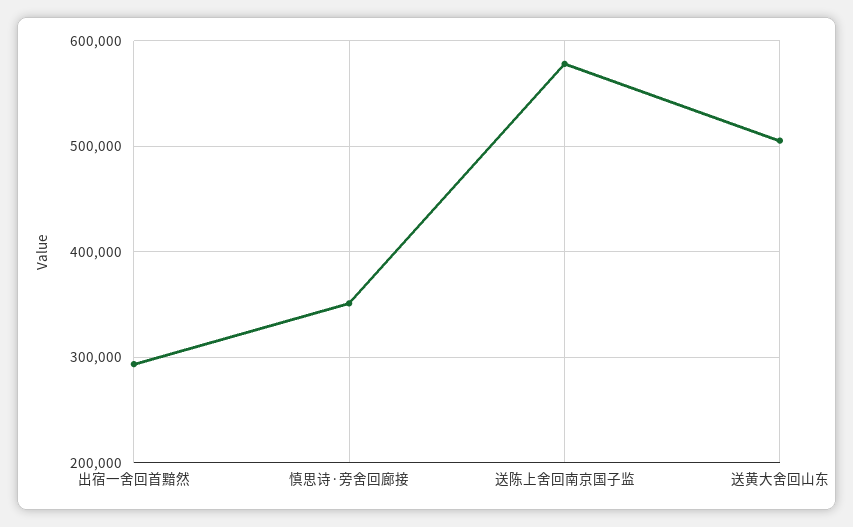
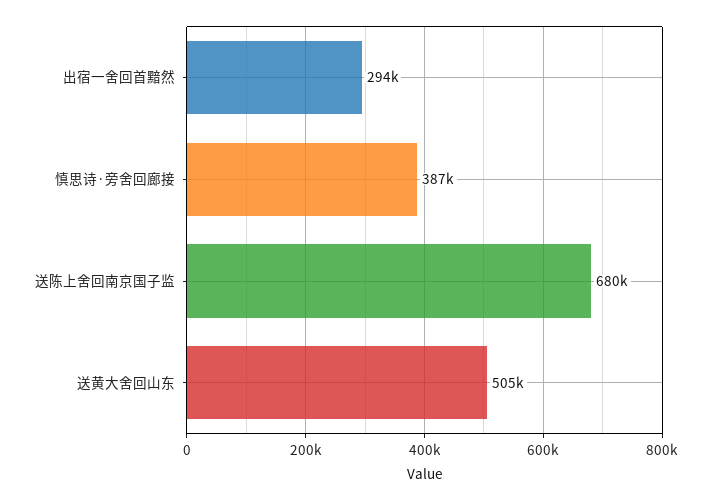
慎思诗·旁舍回廊接: 350000 -> 387000
送陈上舍回南京国子监: 580000 -> 680000

